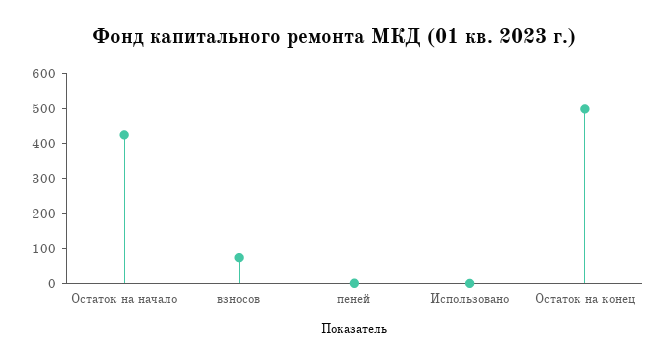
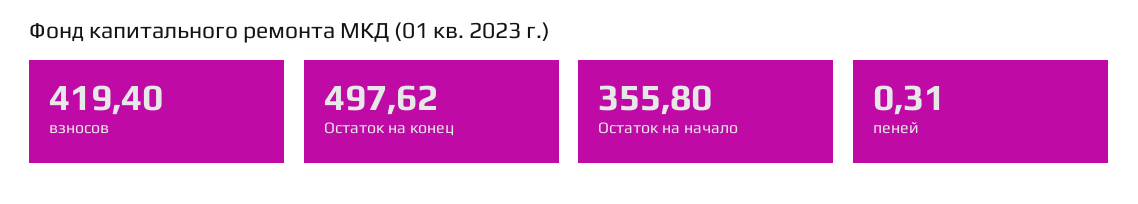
Остаток на начало: 425 -> 355.8
взносов: 75 -> 419.4
Использовано: 0 -> none

